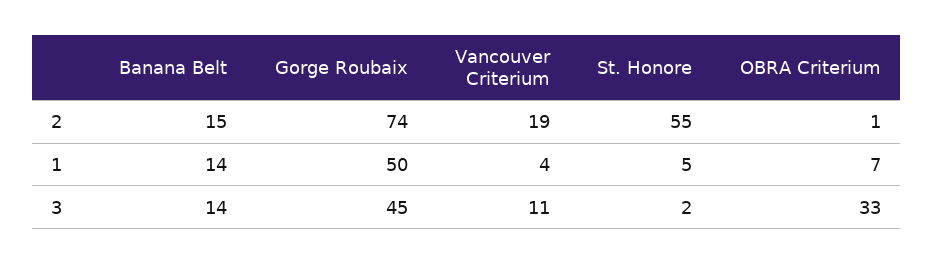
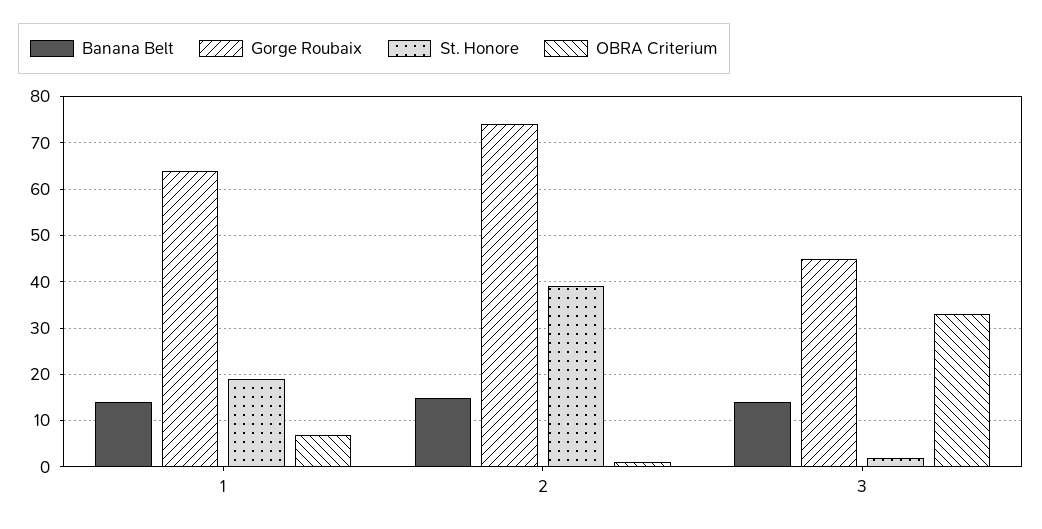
Vancouver Criterium, 2: 19 -> none
St. Honore, 2: 55 -> 40
Gorge Roubaix, 1: 50 -> 65
Vancouver Criterium, 1: 4 -> none
St. Honore, 1: 5 -> 20
Vancouver Criterium, 3: 11 -> none

